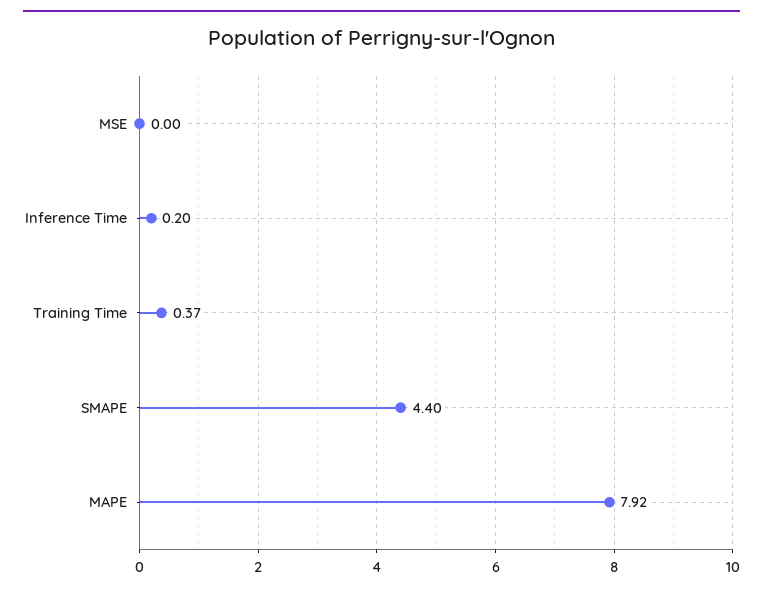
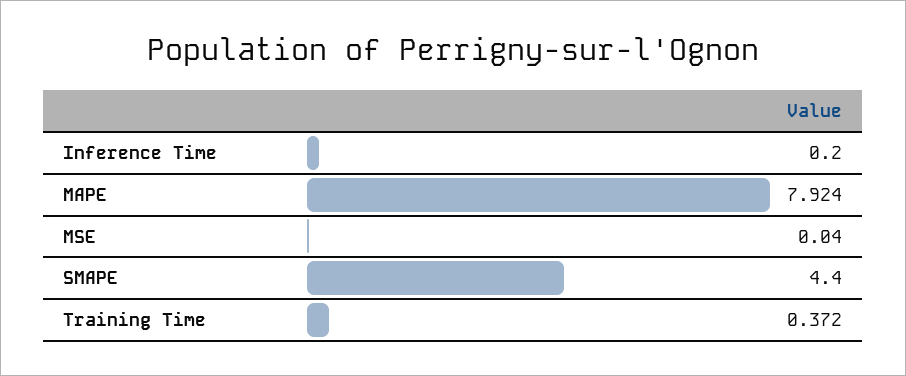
MSE: 0 -> 0.04

